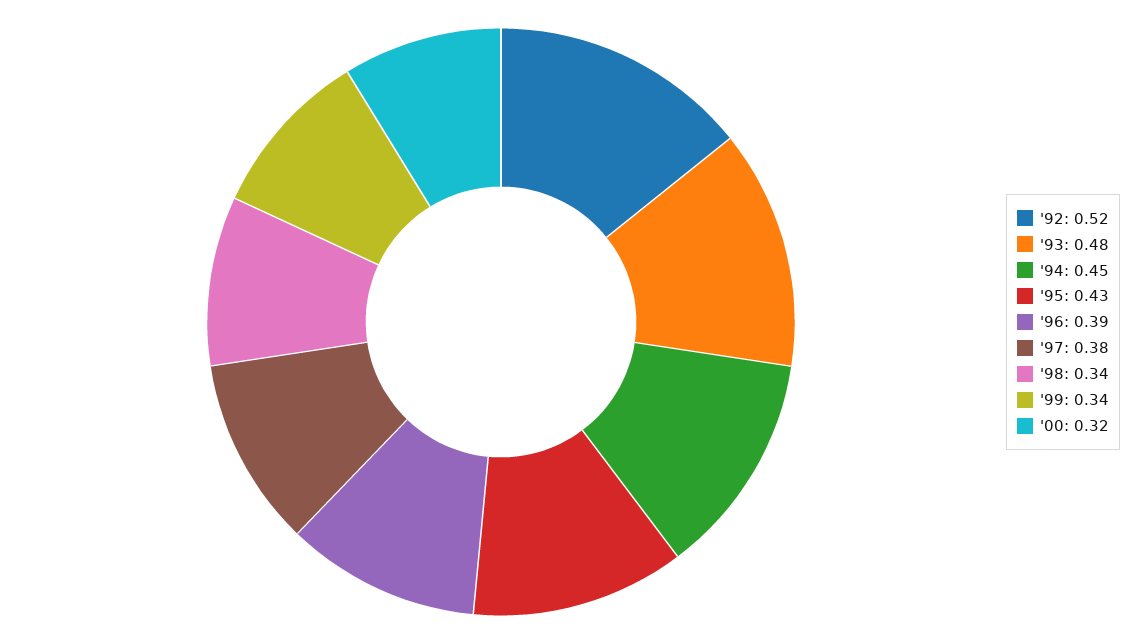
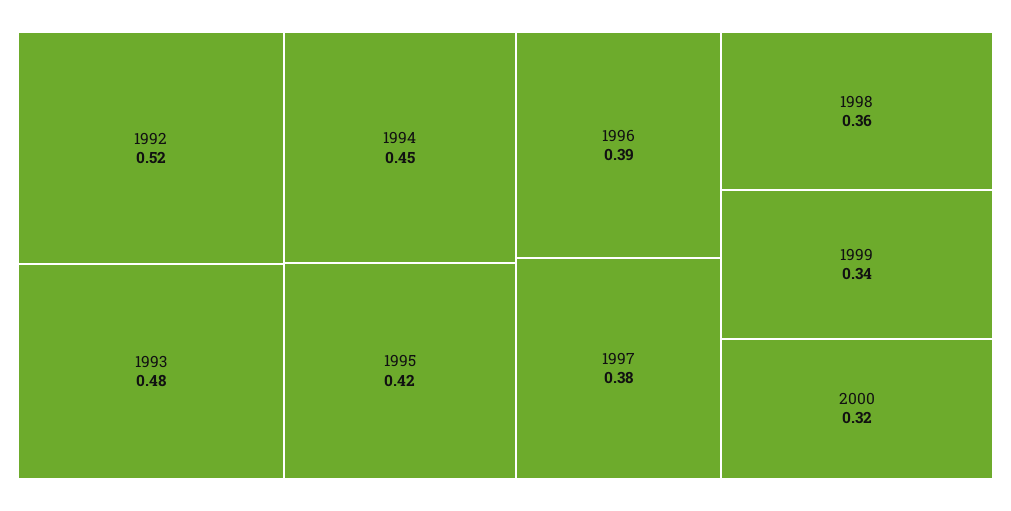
'95: 0.43 -> 0.42
'98: 0.34 -> 0.36

